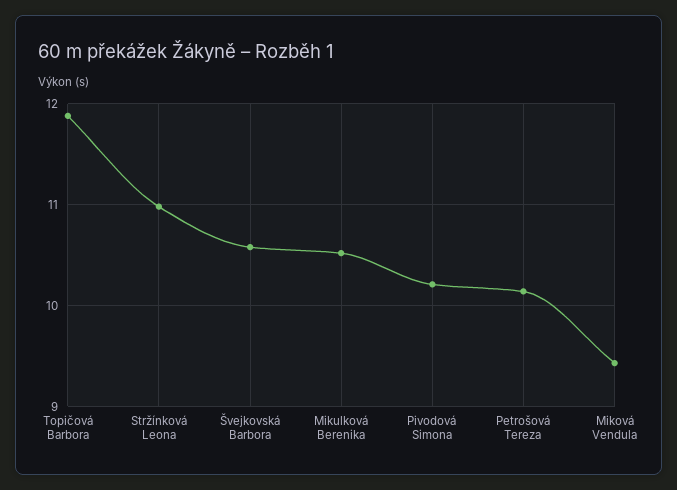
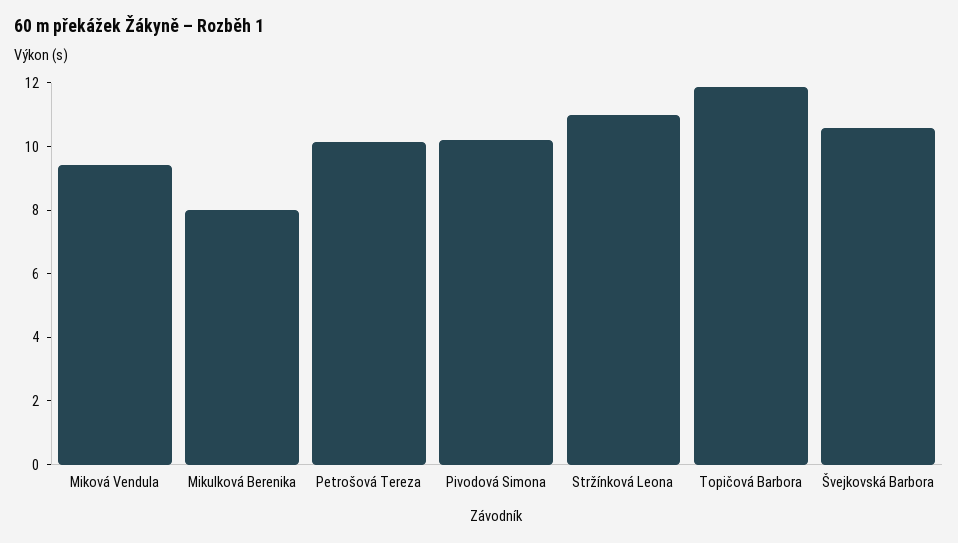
Mikulková Berenika: 10.5 -> 8

